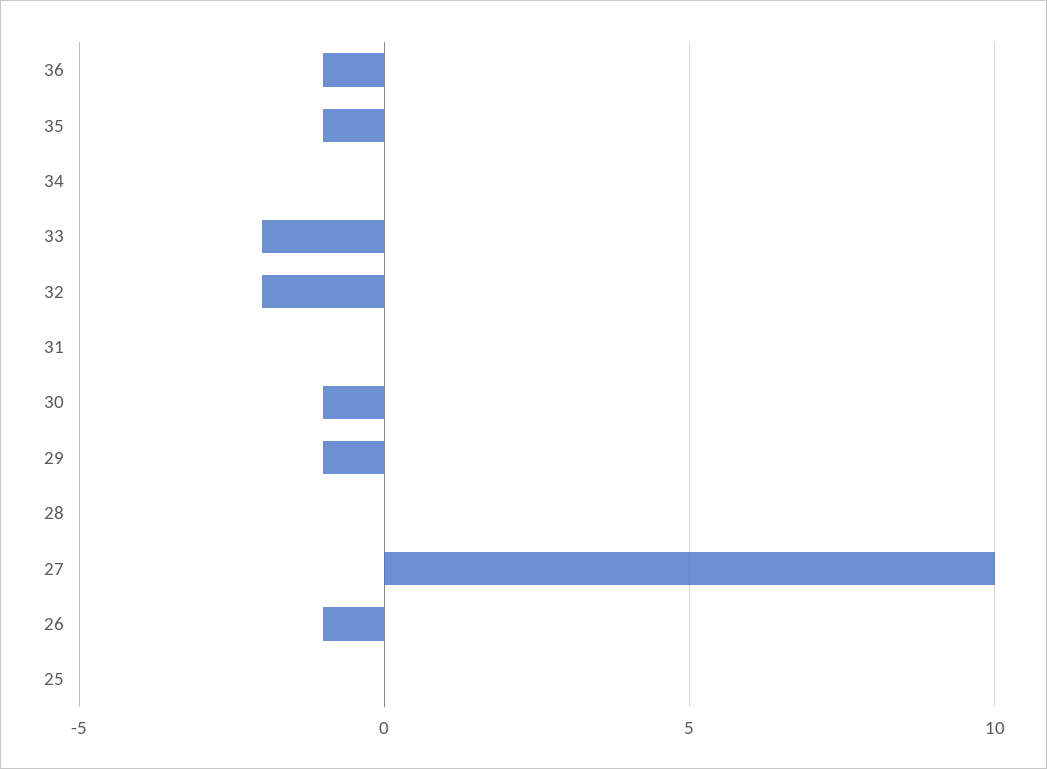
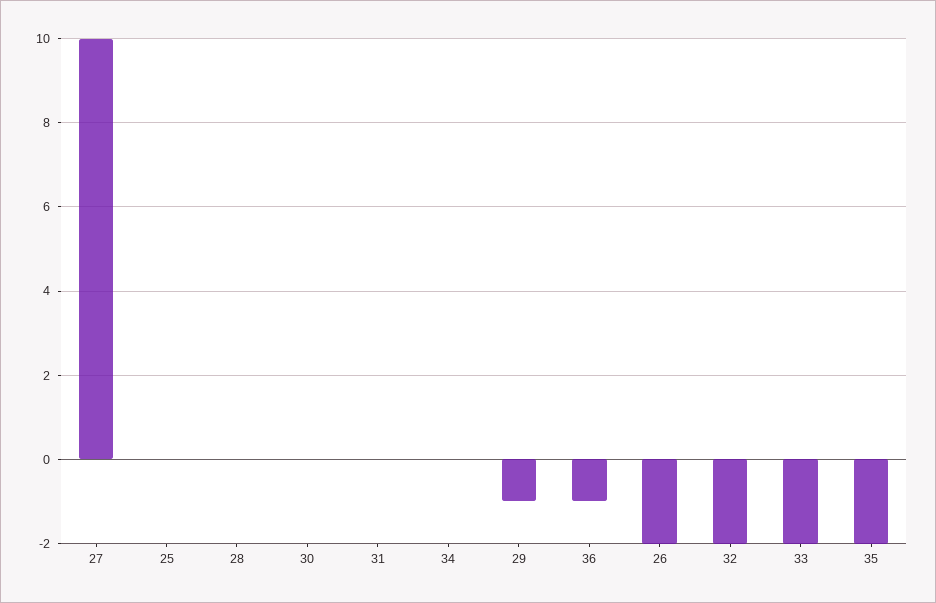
35: -1 -> -2
30: -1 -> 0
26: -1 -> -2

